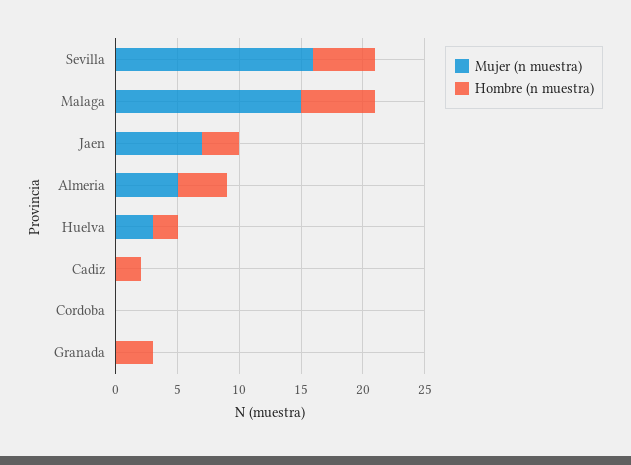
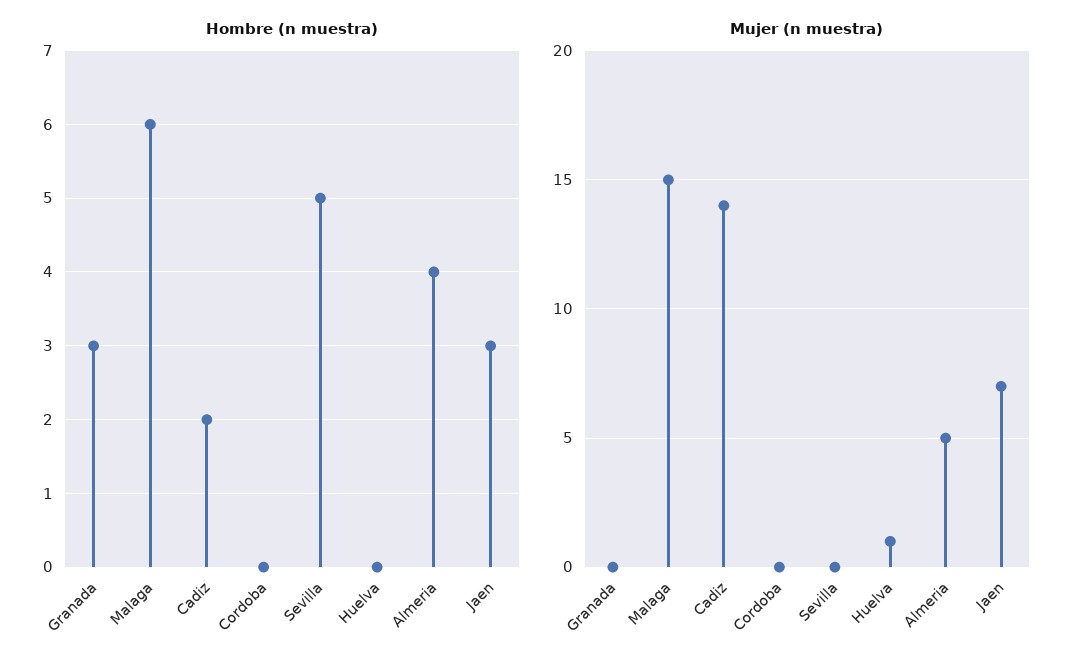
Mujer (n muestra), Sevilla: 16 -> 0
Mujer (n muestra), Huelva: 3 -> 1
Hombre (n muestra), Huelva: 2 -> 0
Mujer (n muestra), Cadiz: 0 -> 14

